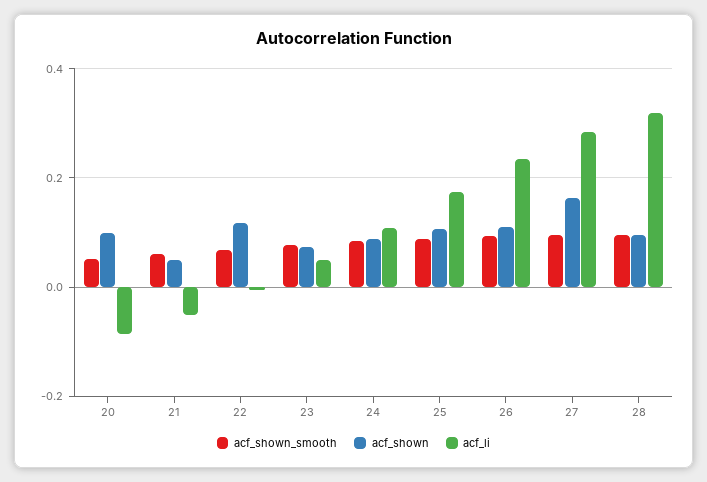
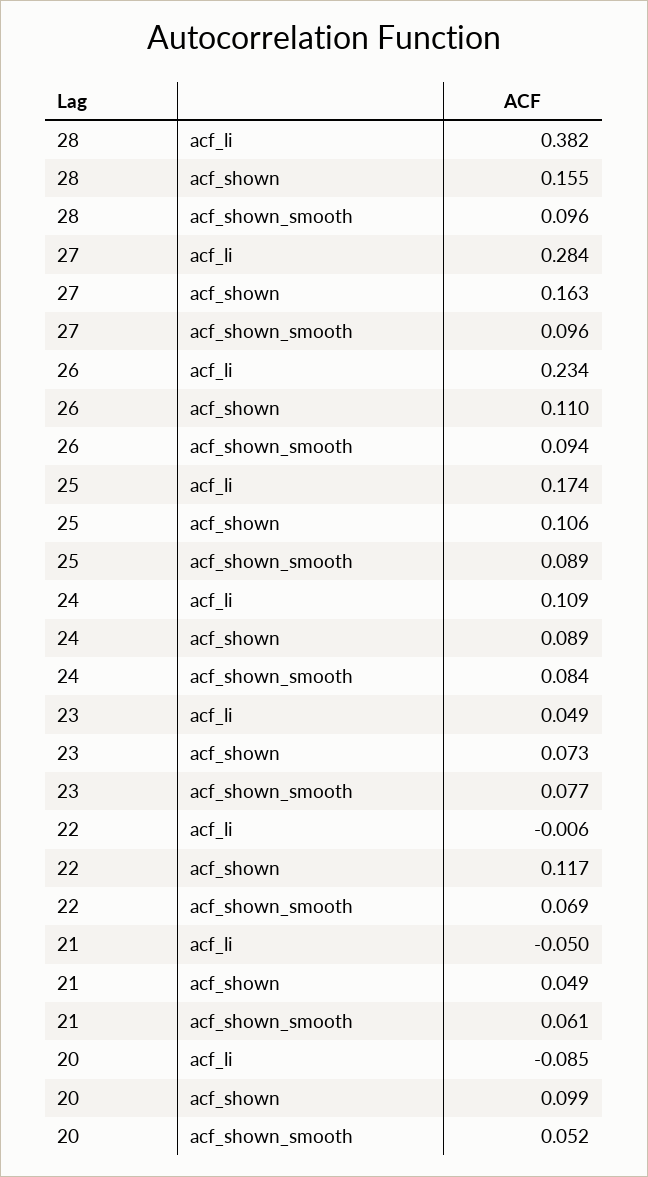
acf_shown, 28: 0.1 -> 0.155
acf_li, 28: 0.32 -> 0.382

